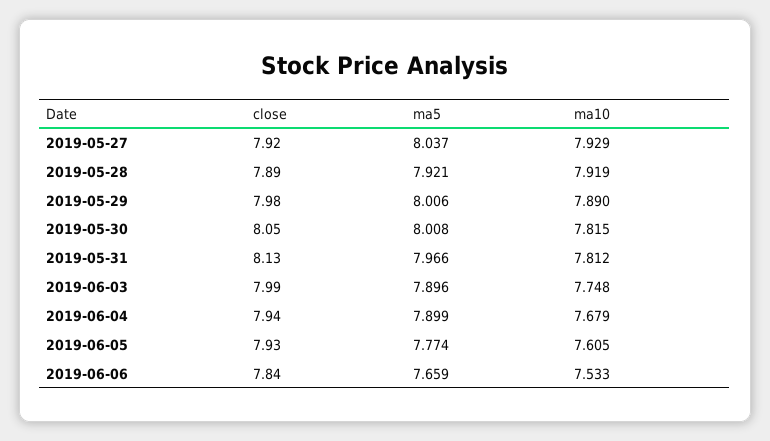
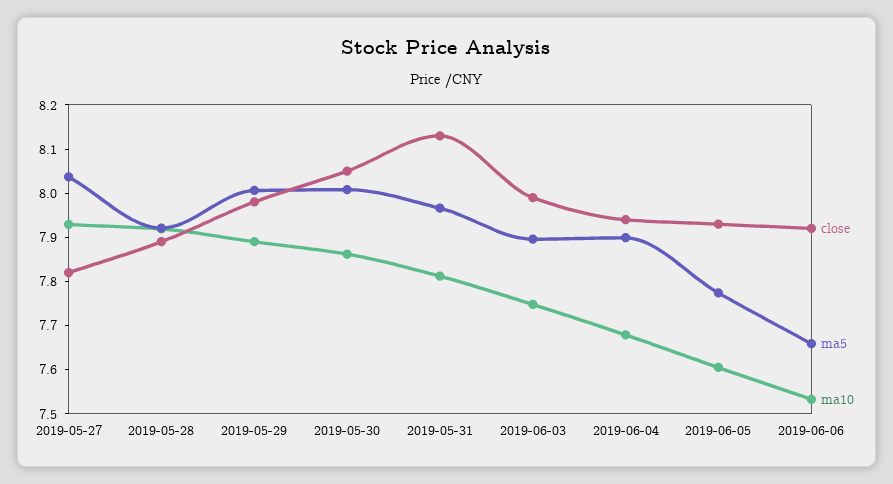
close, 2019-05-27: 7.92 -> 7.82
ma10, 2019-05-30: 7.815 -> 7.86
close, 2019-06-06: 7.84 -> 7.92

